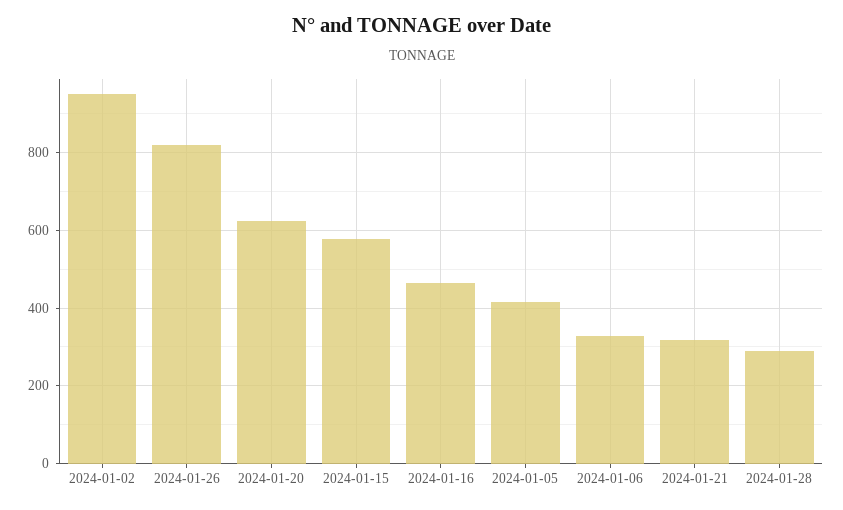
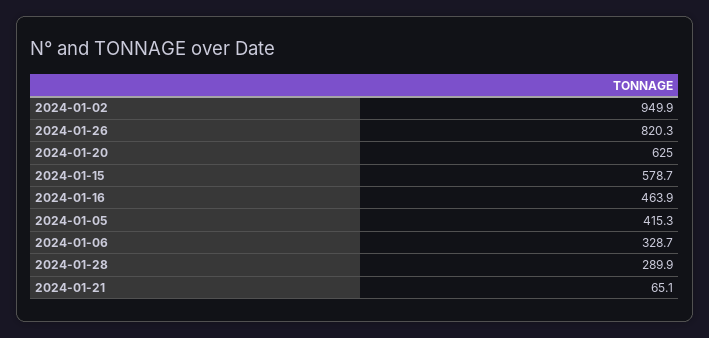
2024-01-21: 320 -> 65.1

